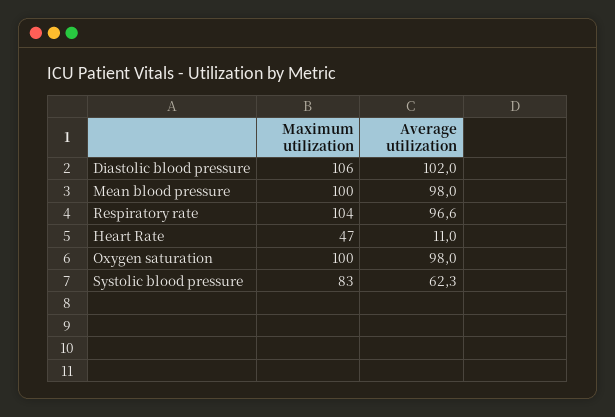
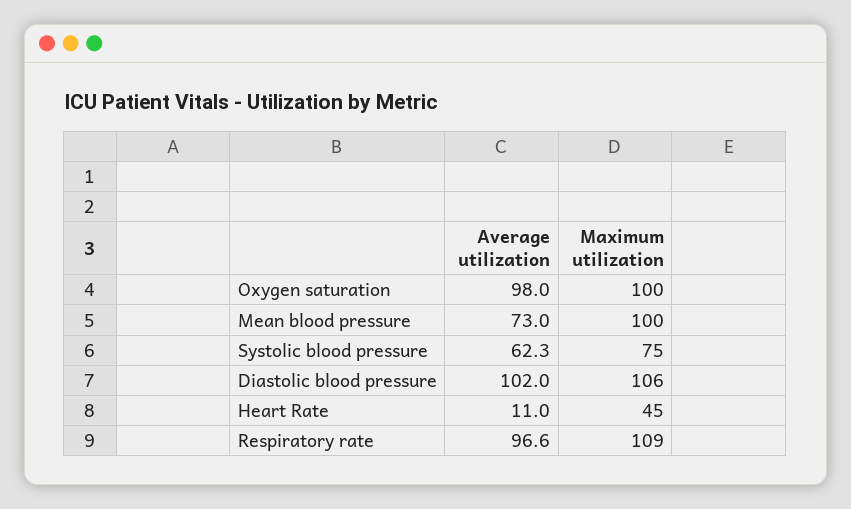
Average utilization, Mean blood pressure: 98 -> 73
Maximum utilization, Respiratory rate: 104 -> 109
Maximum utilization, Heart Rate: 47 -> 45
Maximum utilization, Systolic blood pressure: 83 -> 75

